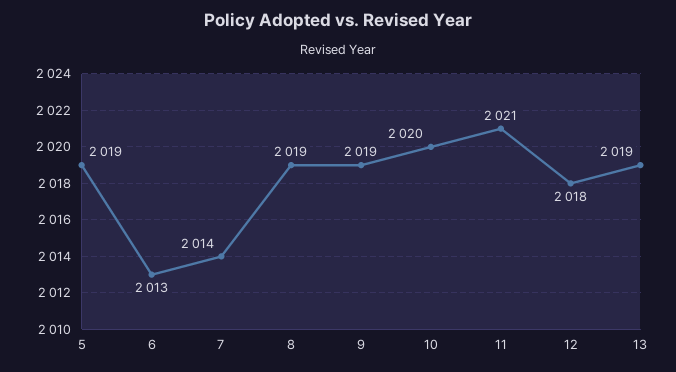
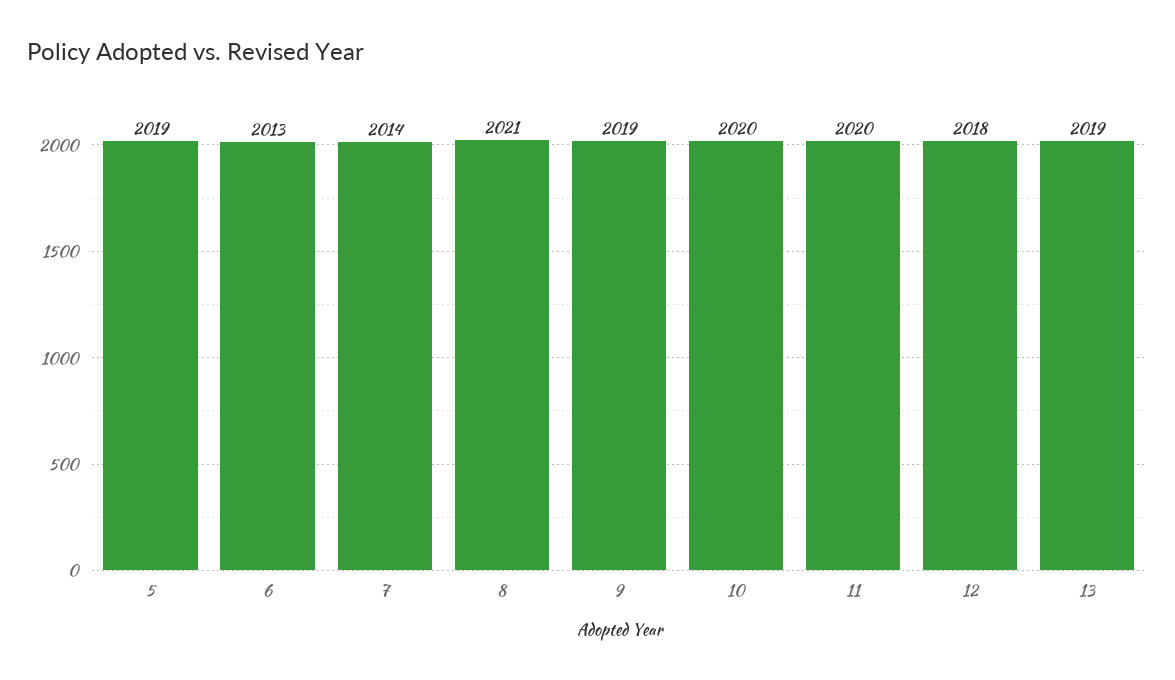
8: 2019 -> 2021
11: 2021 -> 2020

